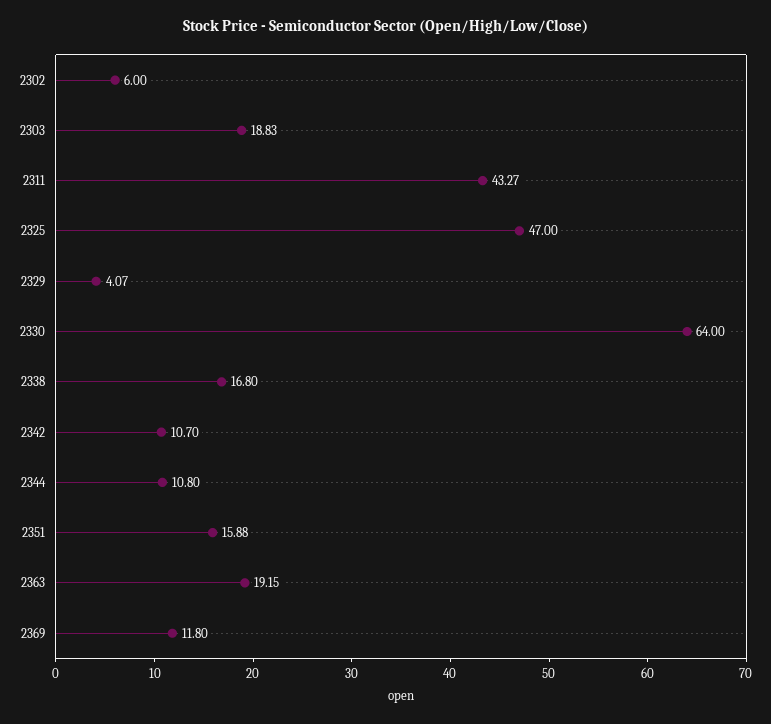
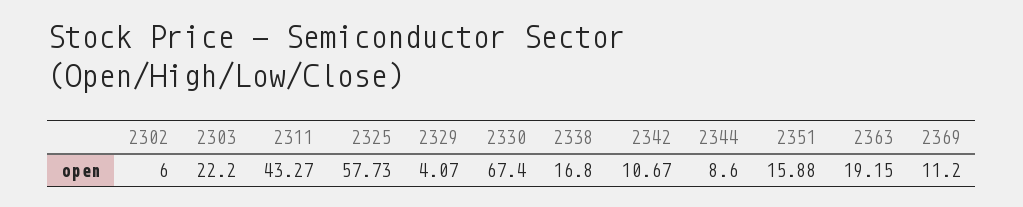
2303: 18.83 -> 22.2
2325: 47 -> 57.73
2330: 64 -> 67.4
2342: 10.7 -> 10.67
2344: 10.8 -> 8.6
2369: 11.8 -> 11.2

